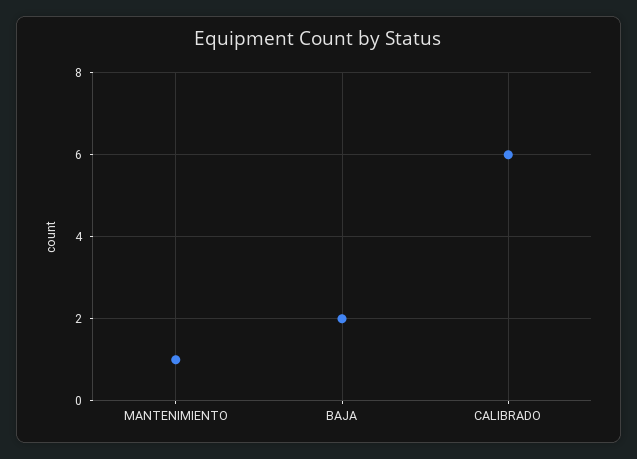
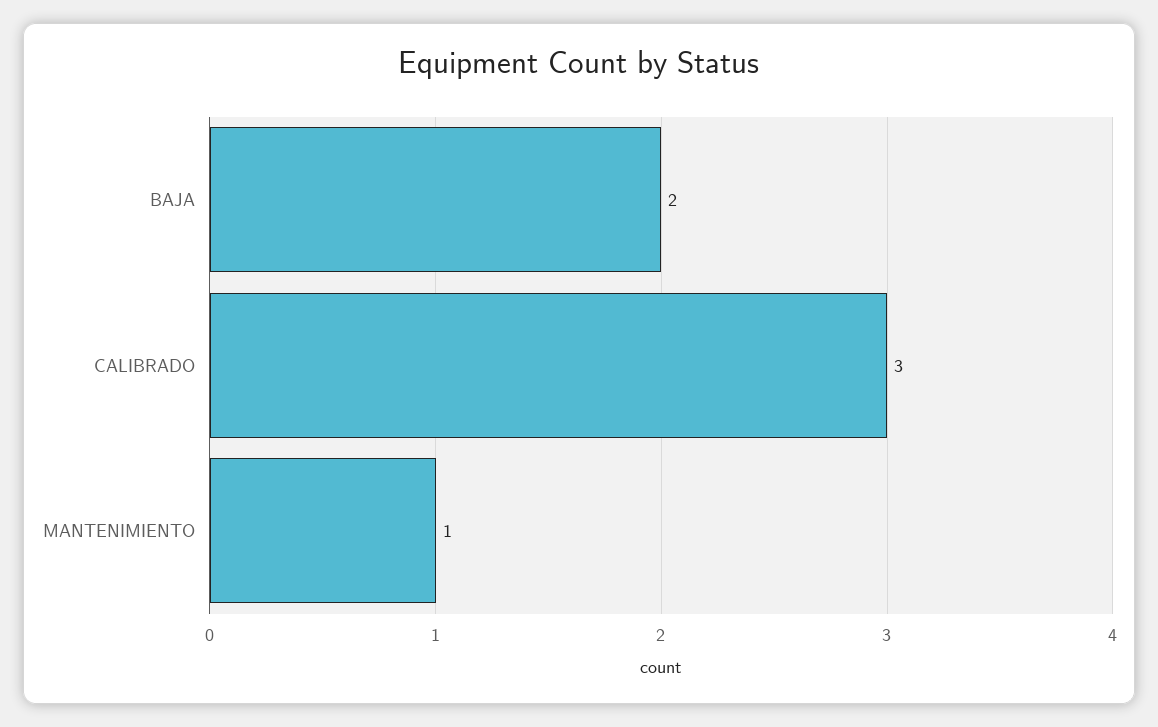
CALIBRADO: 6 -> 3

